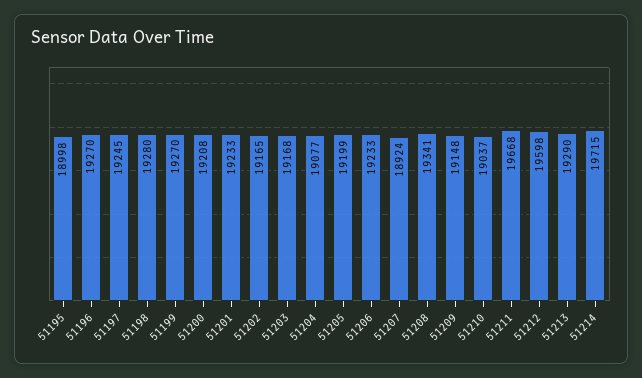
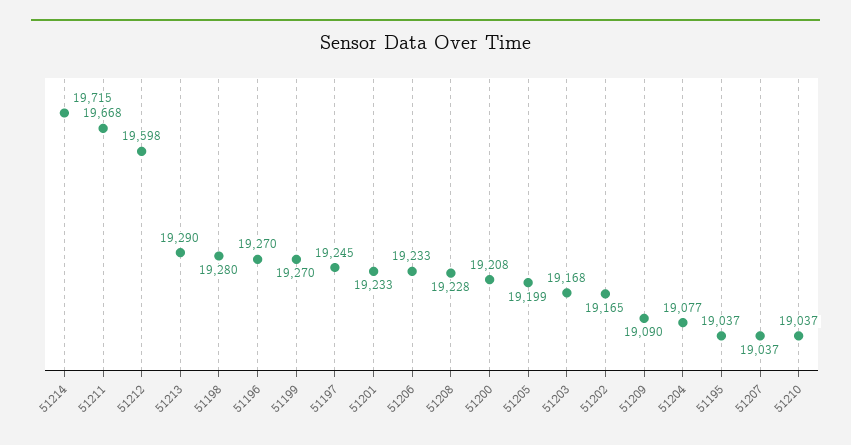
51195: 18998 -> 19037
51207: 18924 -> 19037
51208: 19341 -> 19228
51209: 19148 -> 19090

